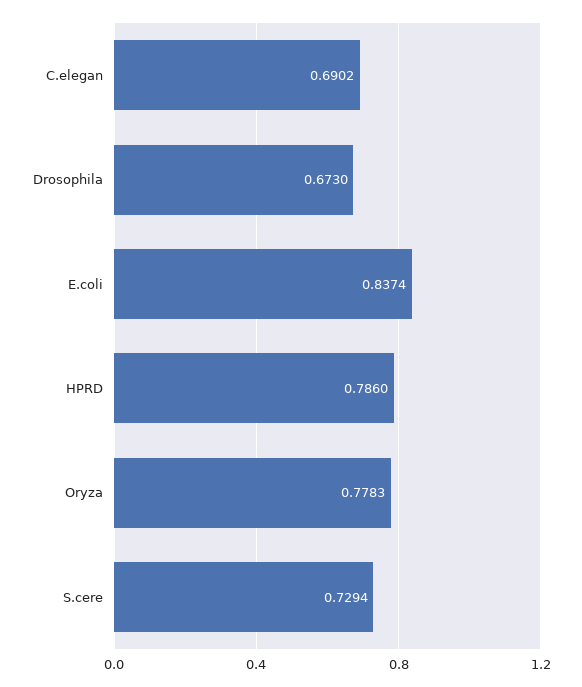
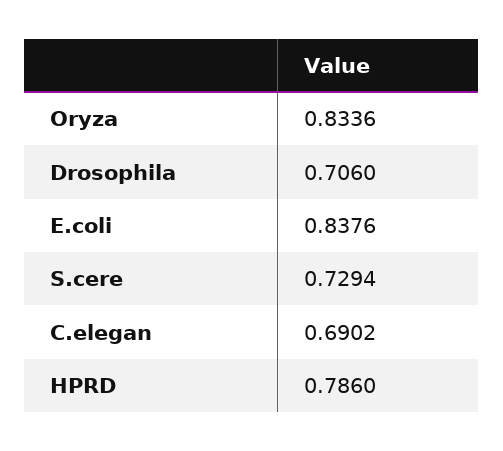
Drosophila: 0.673 -> 0.706
E.coli: 0.8374 -> 0.8376
Oryza: 0.7783 -> 0.8336

